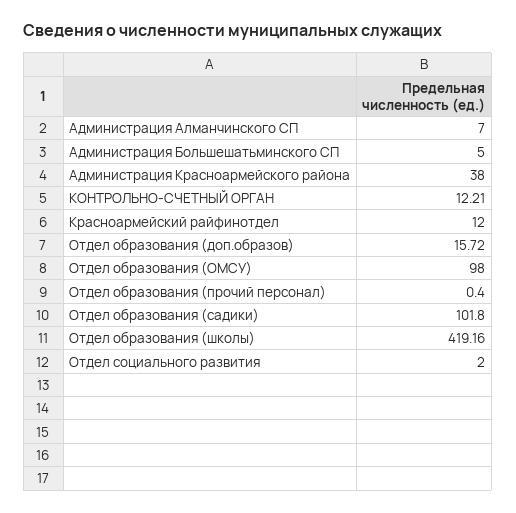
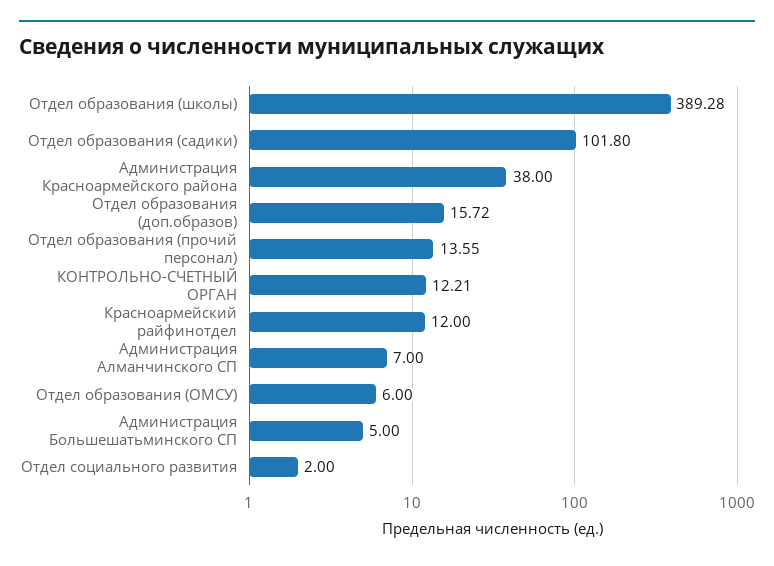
Отдел образования (ОМСУ): 98 -> 6
Отдел образования (прочий персонал): 0.4 -> 13.55
Отдел образования (школы): 419.16 -> 389.28

